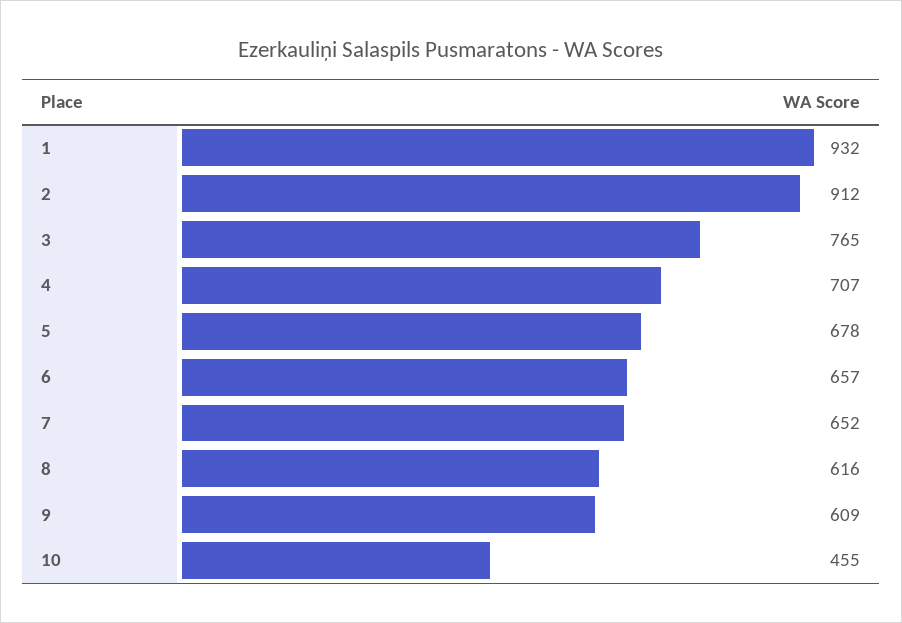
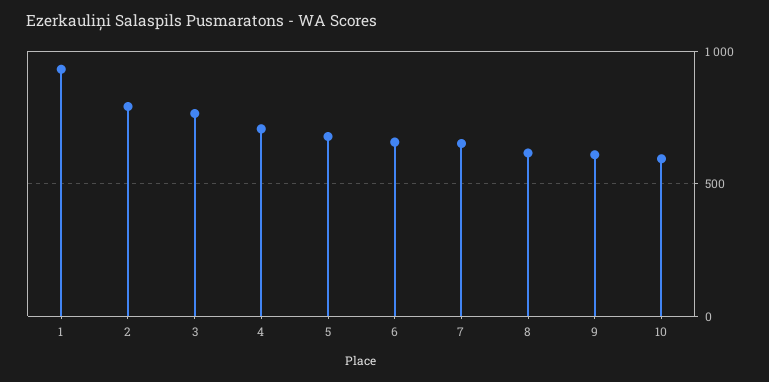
2: 912 -> 800
10: 455 -> 600

